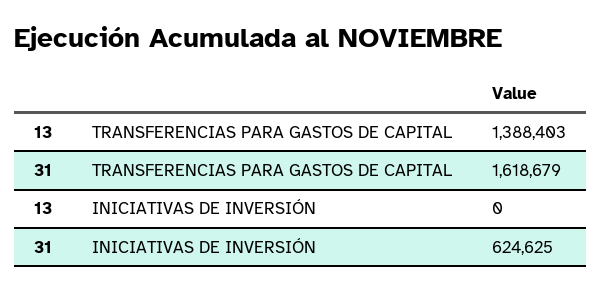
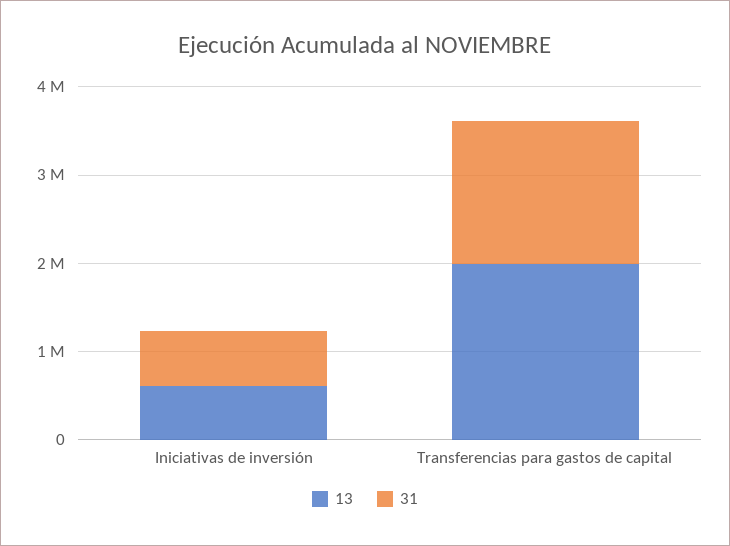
13, TRANSFERENCIAS PARA GASTOS DE CAPITAL: 1388403 -> 2000000
13, INICIATIVAS DE INVERSIÓN: 0 -> 600000

